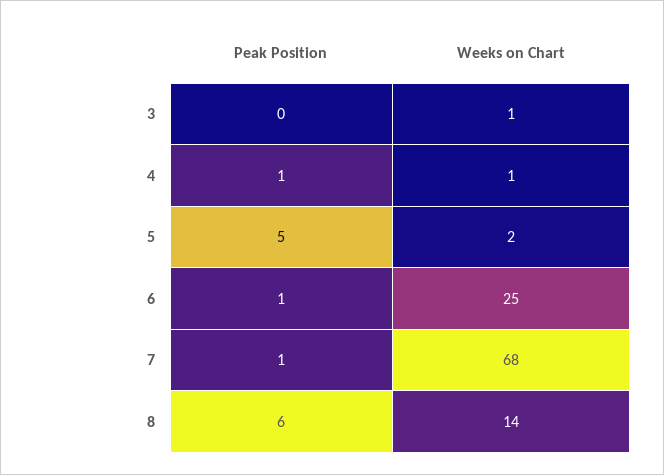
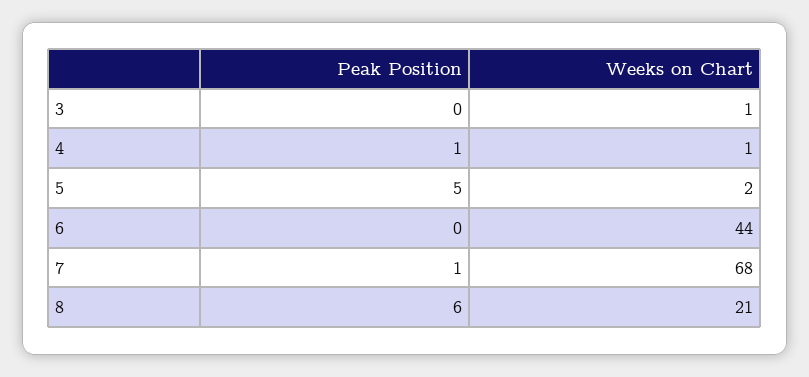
Peak Position, 6: 1 -> 0
Weeks on Chart, 6: 25 -> 44
Weeks on Chart, 8: 14 -> 21

